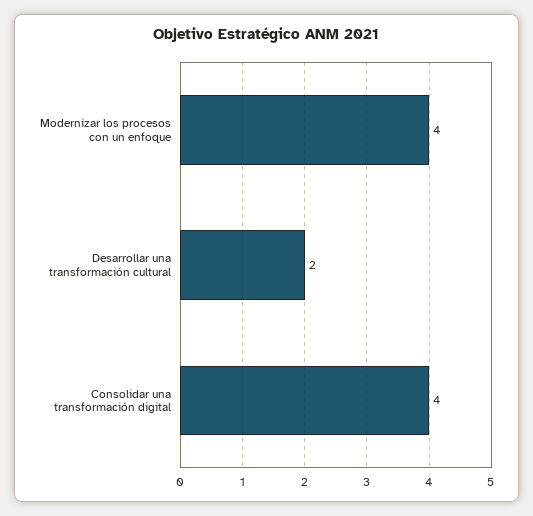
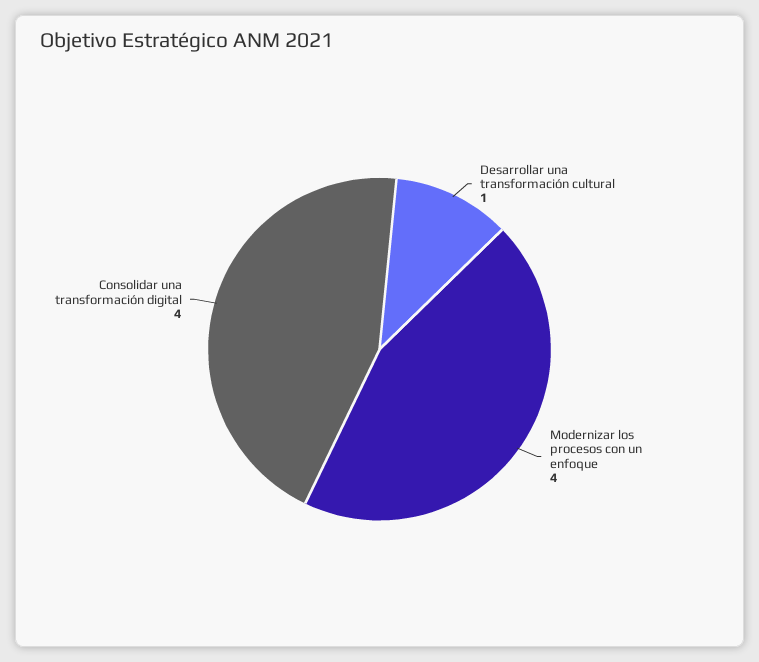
Desarrollar una transformación cultural: 2 -> 1

